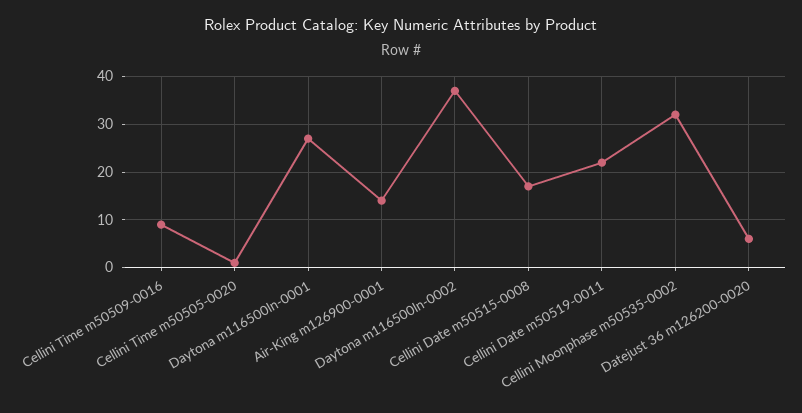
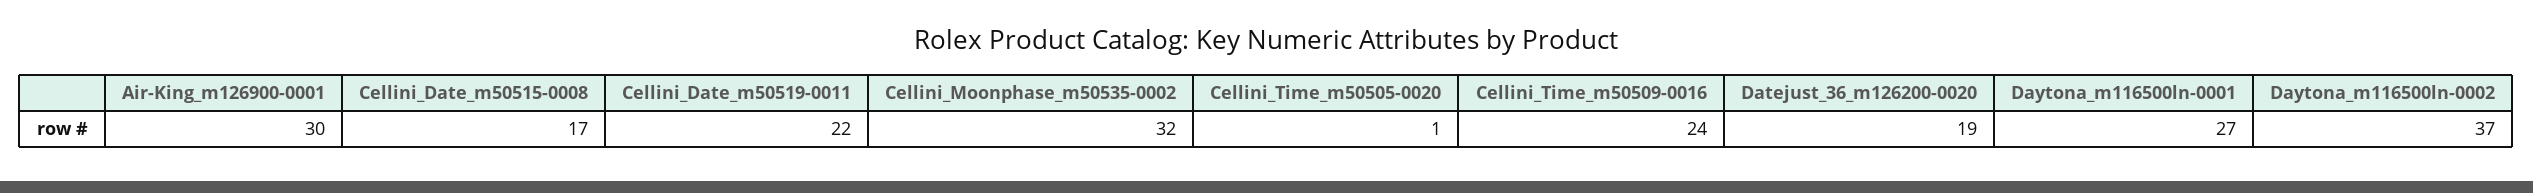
Cellini Time m50509-0016: 10 -> 24
Air-King m126900-0001: 15 -> 30
Datejust 36 m126200-0020: 5 -> 19

